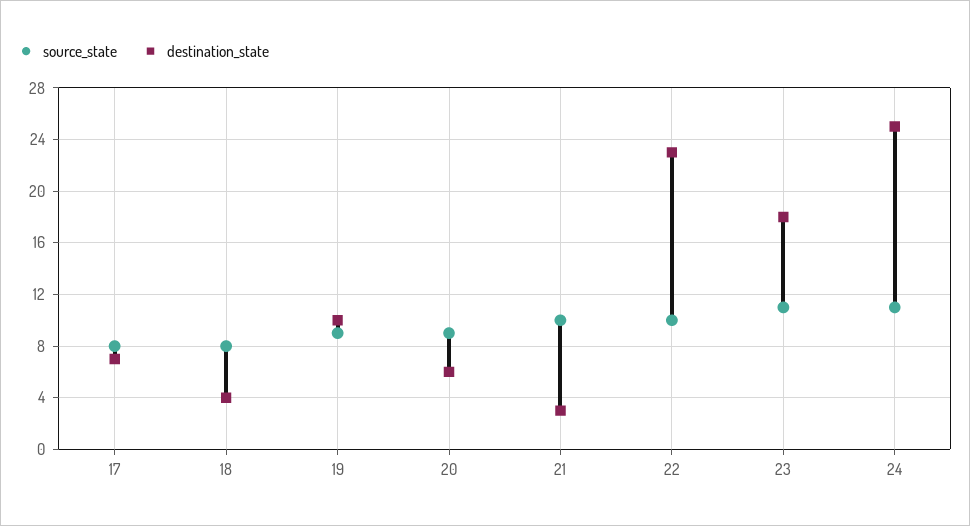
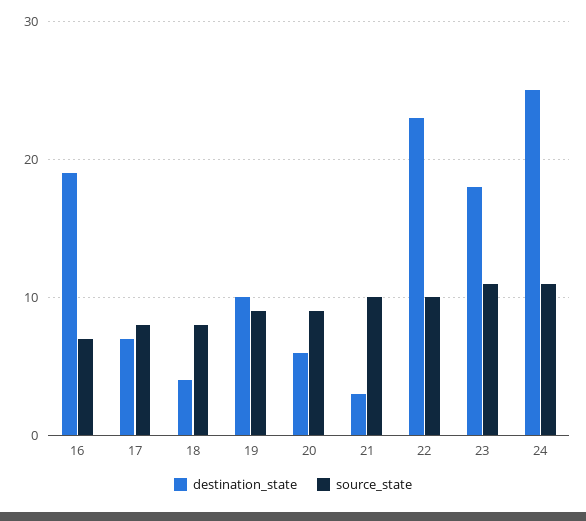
destination_state, 16: none -> 19
source_state, 16: none -> 7

